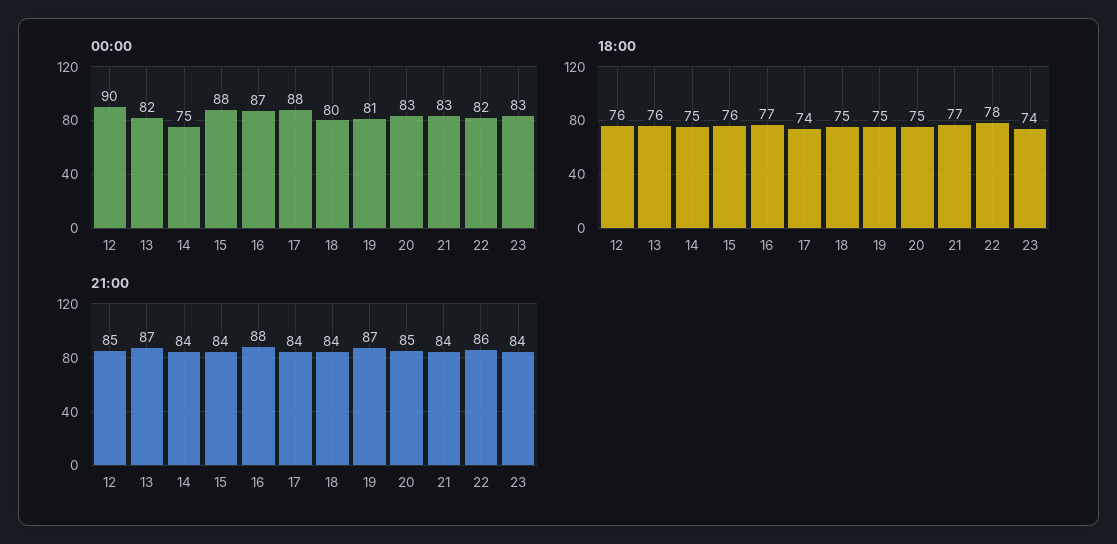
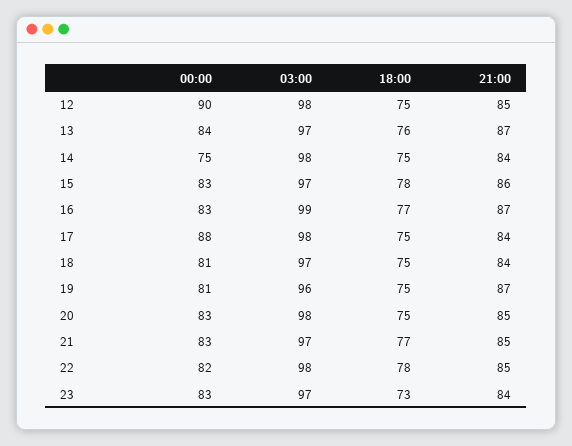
00:00, 13: 82 -> 84
00:00, 15: 88 -> 83
00:00, 16: 87 -> 83
00:00, 18: 80 -> 81
18:00, 12: 76 -> 75
18:00, 15: 76 -> 78
18:00, 17: 74 -> 75
18:00, 23: 74 -> 73
21:00, 15: 84 -> 86
21:00, 16: 88 -> 87
21:00, 21: 84 -> 85
21:00, 22: 86 -> 85
03:00, 12: none -> 98
03:00, 13: none -> 97
03:00, 14: none -> 98
03:00, 15: none -> 97
03:00, 16: none -> 99
03:00, 17: none -> 98
03:00, 18: none -> 97
03:00, 19: none -> 96
03:00, 20: none -> 98
03:00, 21: none -> 97
03:00, 22: none -> 98
03:00, 23: none -> 97

